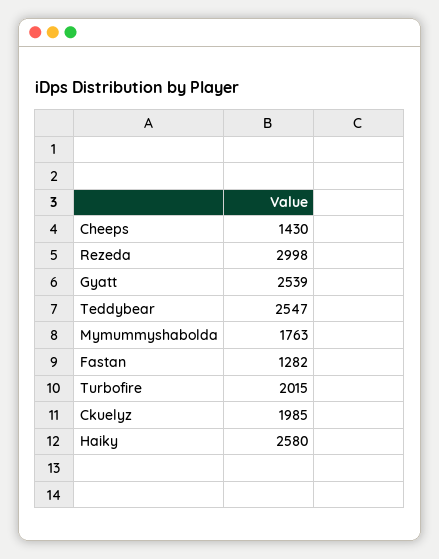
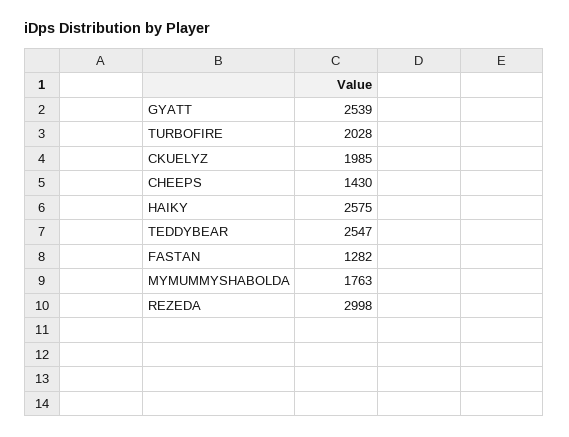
Turbofire: 2015 -> 2028
Haiky: 2580 -> 2575

